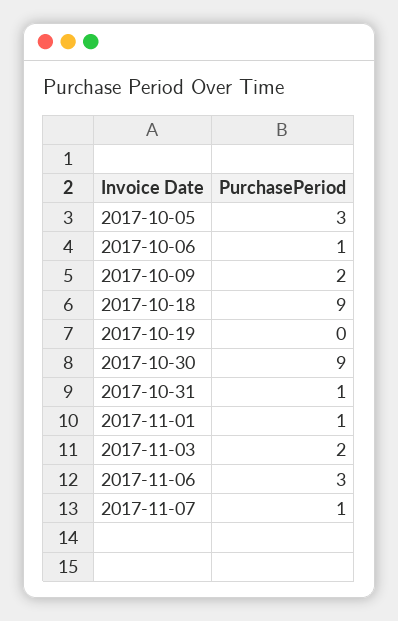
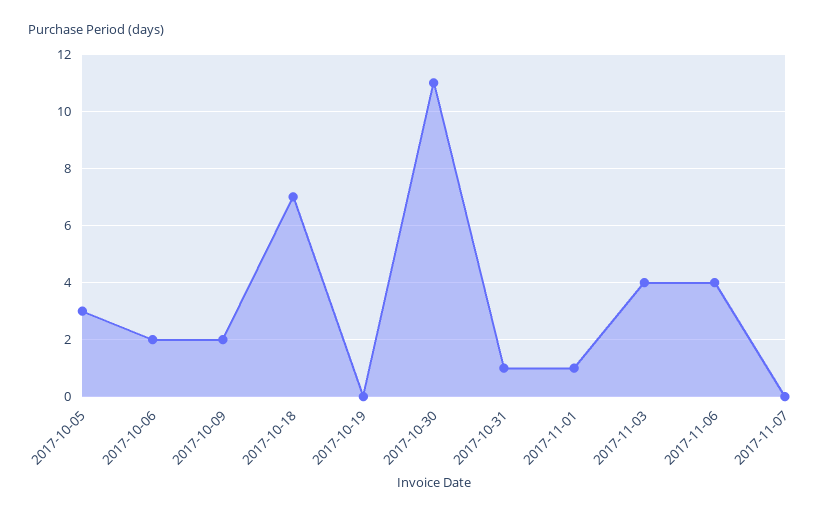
2017-10-06: 1 -> 2
2017-10-18: 9 -> 7
2017-10-30: 9 -> 11
2017-11-03: 2 -> 4
2017-11-06: 3 -> 4
2017-11-07: 1 -> 0

